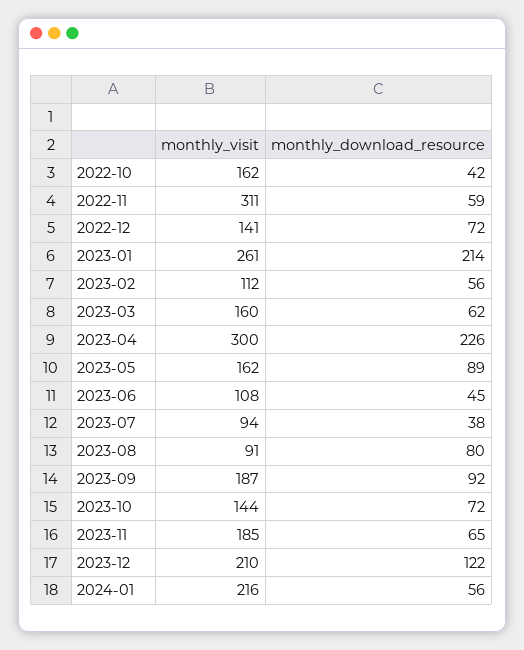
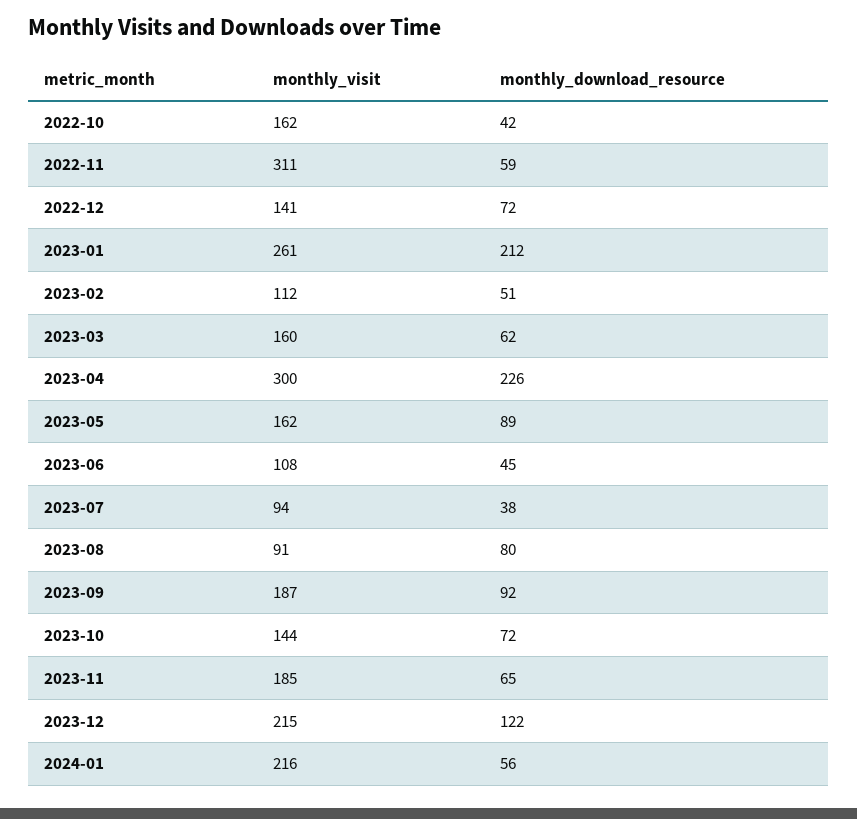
monthly_download_resource, 2023-01: 214 -> 212
monthly_download_resource, 2023-02: 56 -> 51
monthly_visit, 2023-12: 210 -> 215

